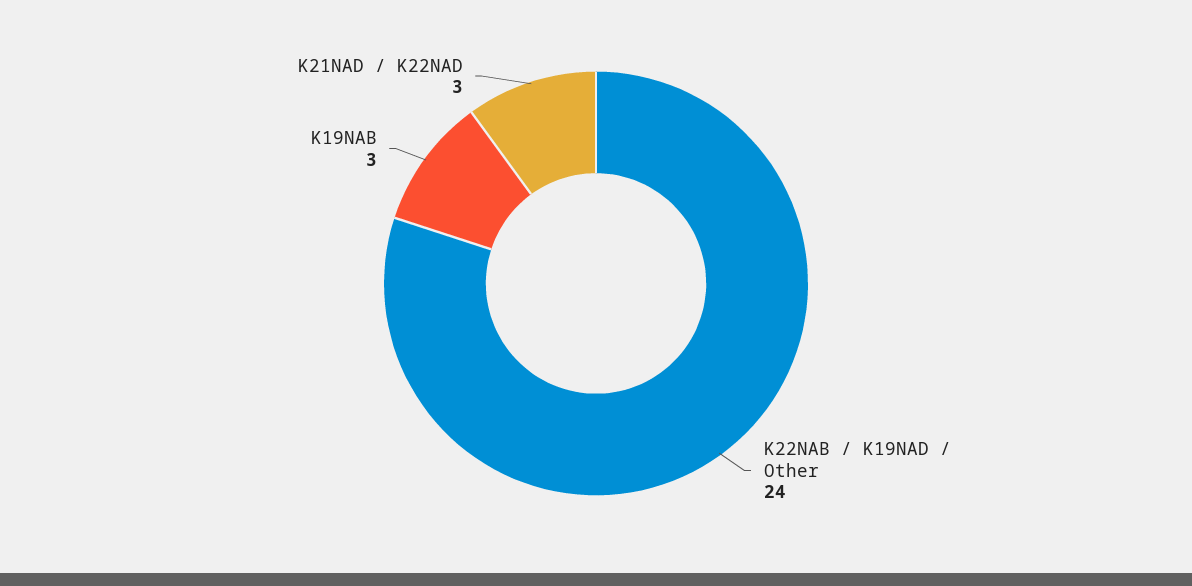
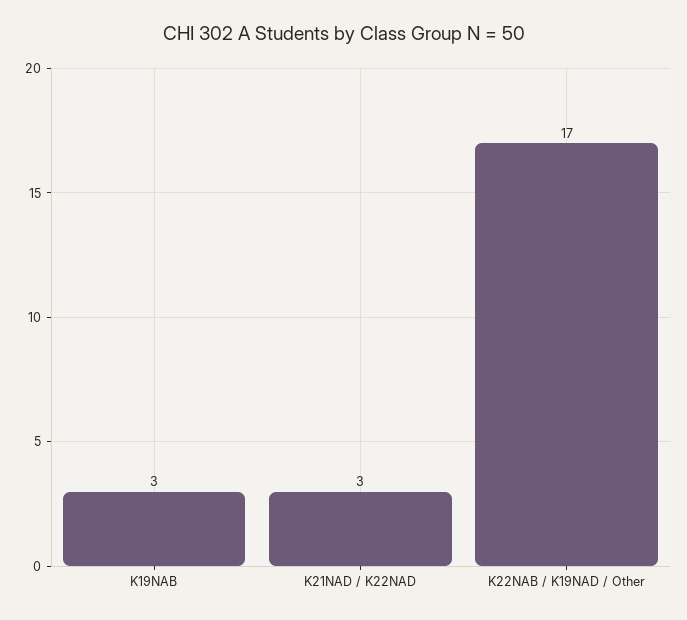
K22NAB / K19NAD / Other: 24 -> 17

